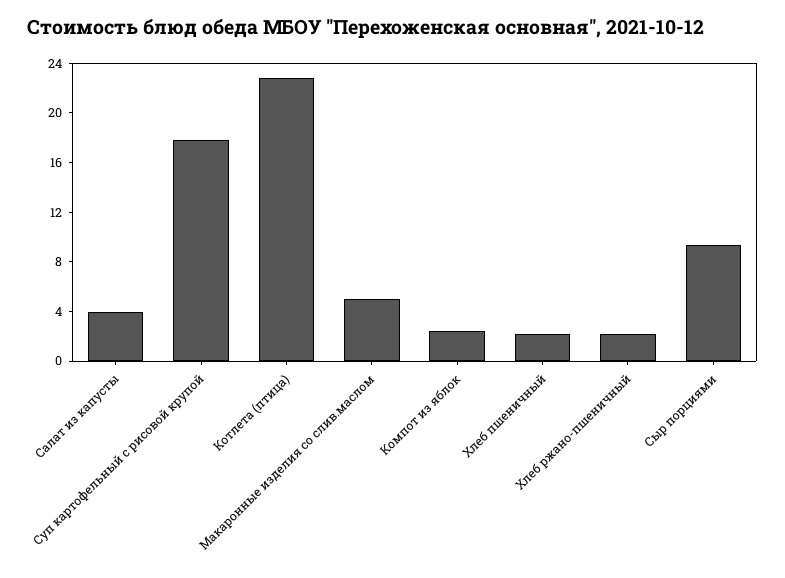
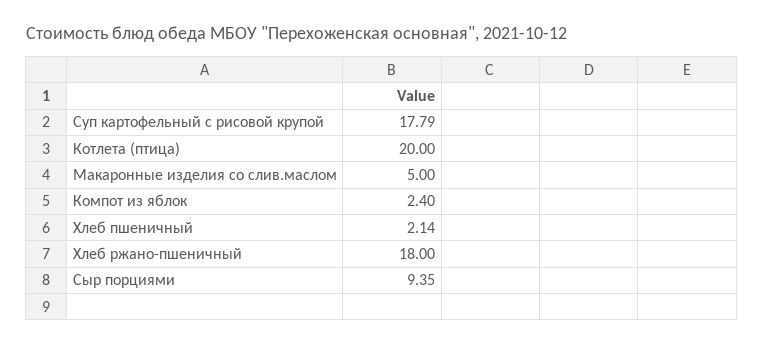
Салат из капусты: 4 -> none
Котлета (птица): 23 -> 20
Хлеб ржано-пшеничный: 2 -> 18

